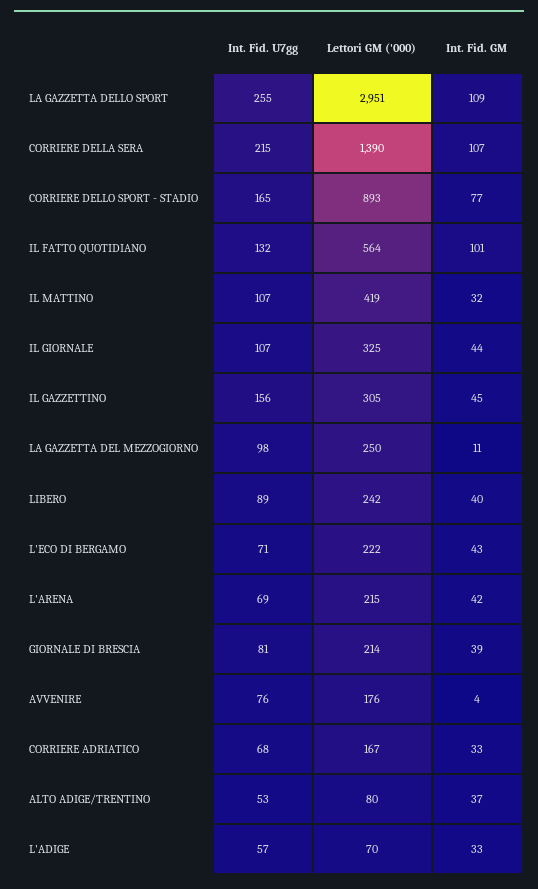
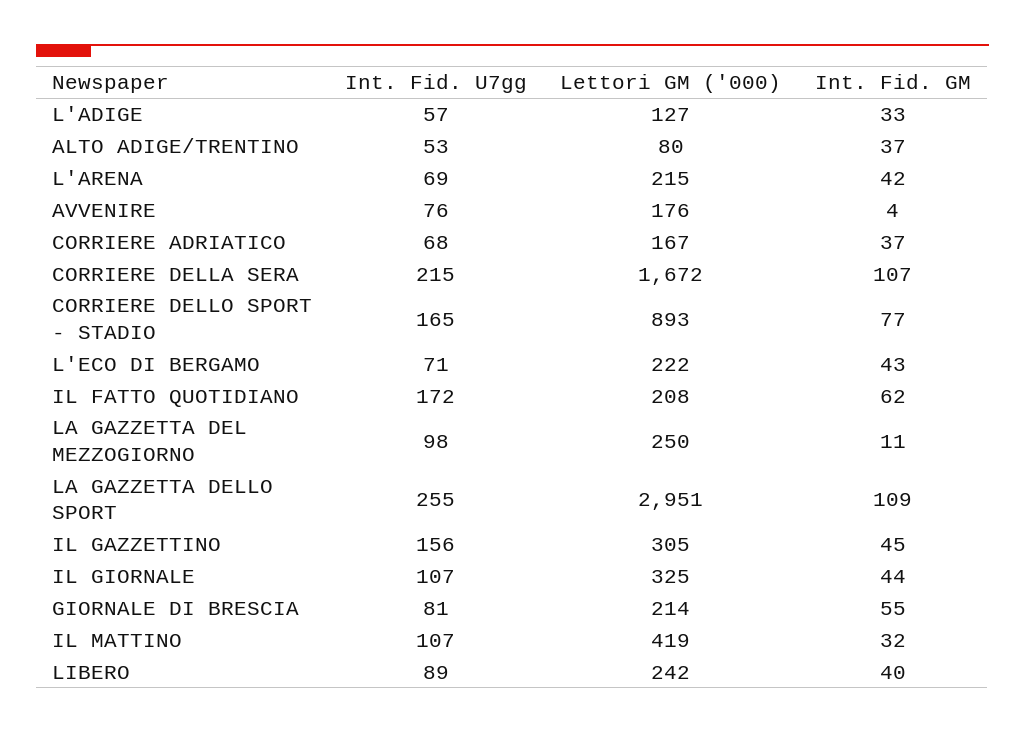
Lettori GM ('000), CORRIERE DELLA SERA: 1390 -> 1672
Int. Fid. U7gg, IL FATTO QUOTIDIANO: 132 -> 172
Lettori GM ('000), IL FATTO QUOTIDIANO: 564 -> 208
Int. Fid. GM, IL FATTO QUOTIDIANO: 101 -> 62
Int. Fid. GM, GIORNALE DI BRESCIA: 39 -> 55
Int. Fid. GM, CORRIERE ADRIATICO: 33 -> 37
Lettori GM ('000), L'ADIGE: 70 -> 127

